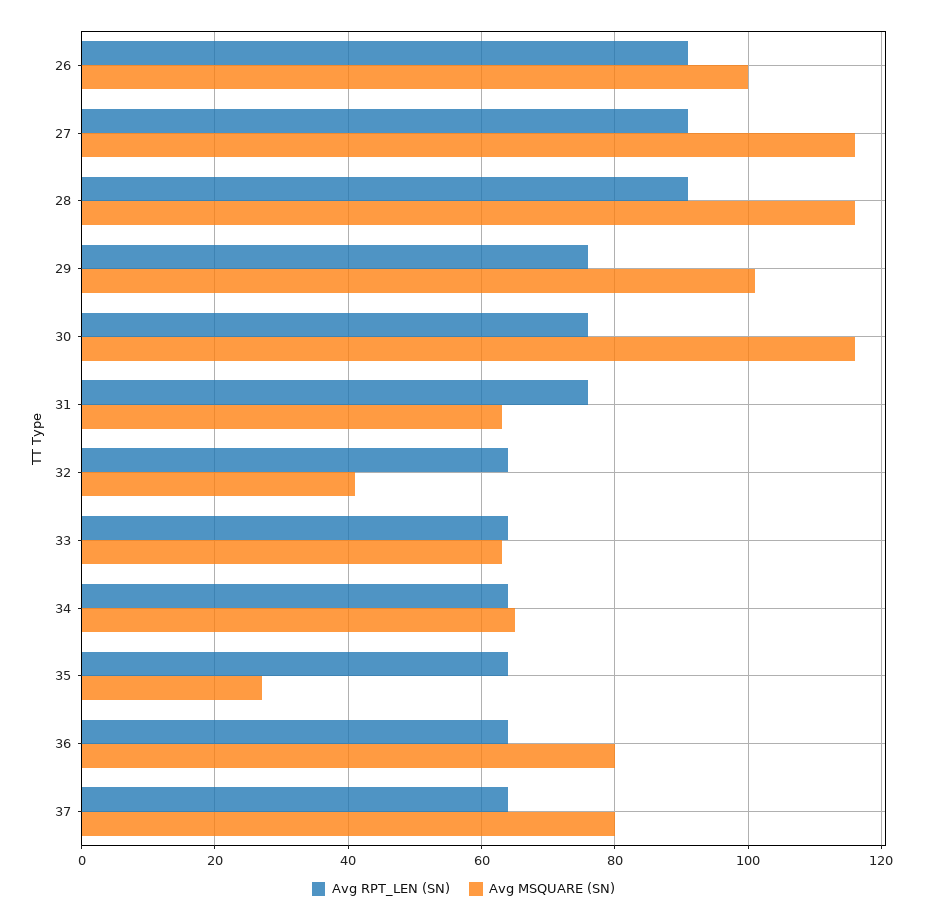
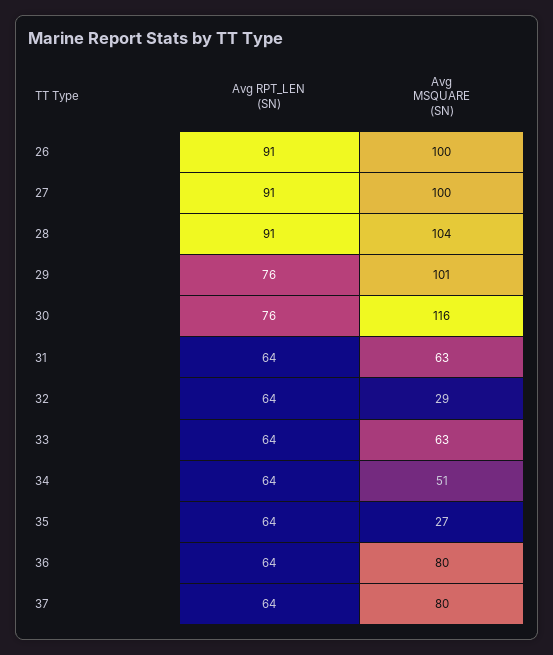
Avg MSQUARE (SN), 27: 115 -> 100
Avg MSQUARE (SN), 28: 115 -> 104
Avg RPT_LEN (SN), 31: 75 -> 64
Avg MSQUARE (SN), 32: 40 -> 29
Avg MSQUARE (SN), 34: 65 -> 51

